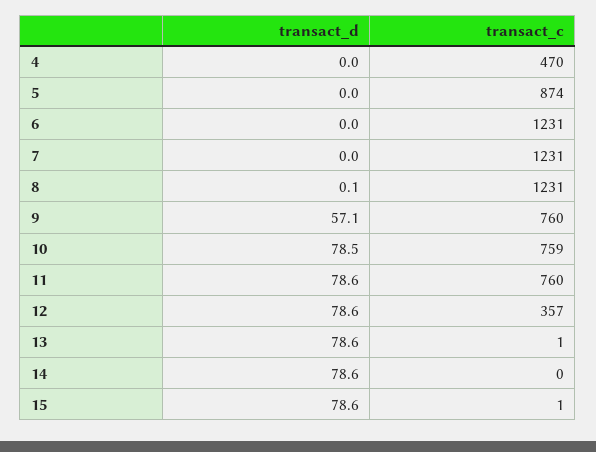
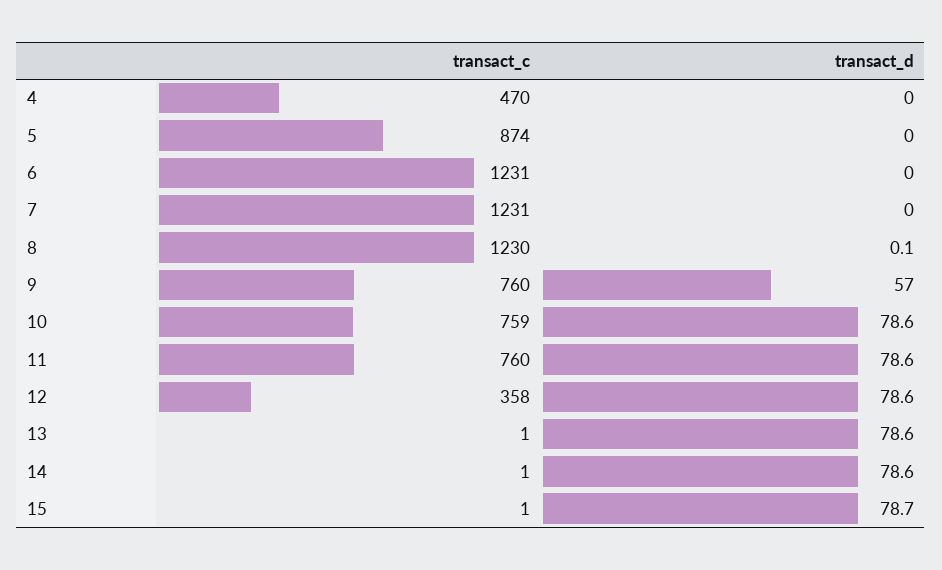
transact_c, 8: 1231 -> 1230
transact_d, 9: 57.1 -> 57
transact_d, 10: 78.5 -> 78.6
transact_c, 12: 357 -> 358
transact_c, 14: 0 -> 1
transact_d, 15: 78.6 -> 78.7

